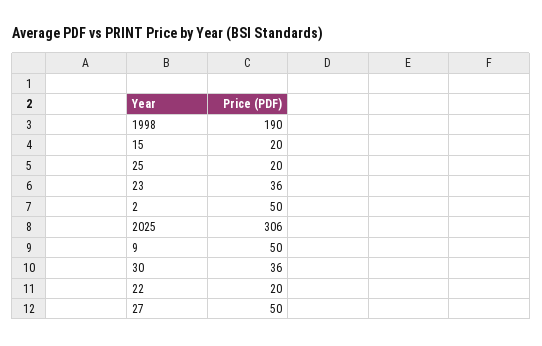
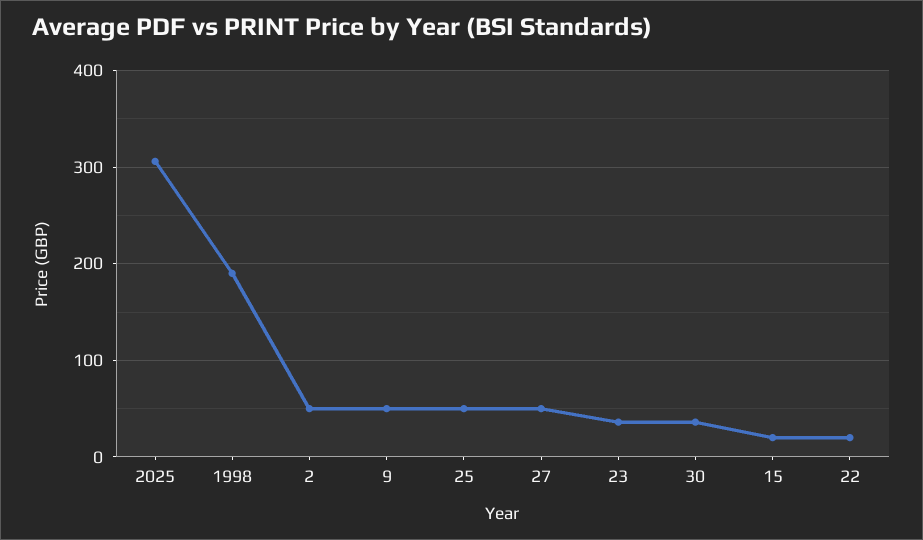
25: 20 -> 50

